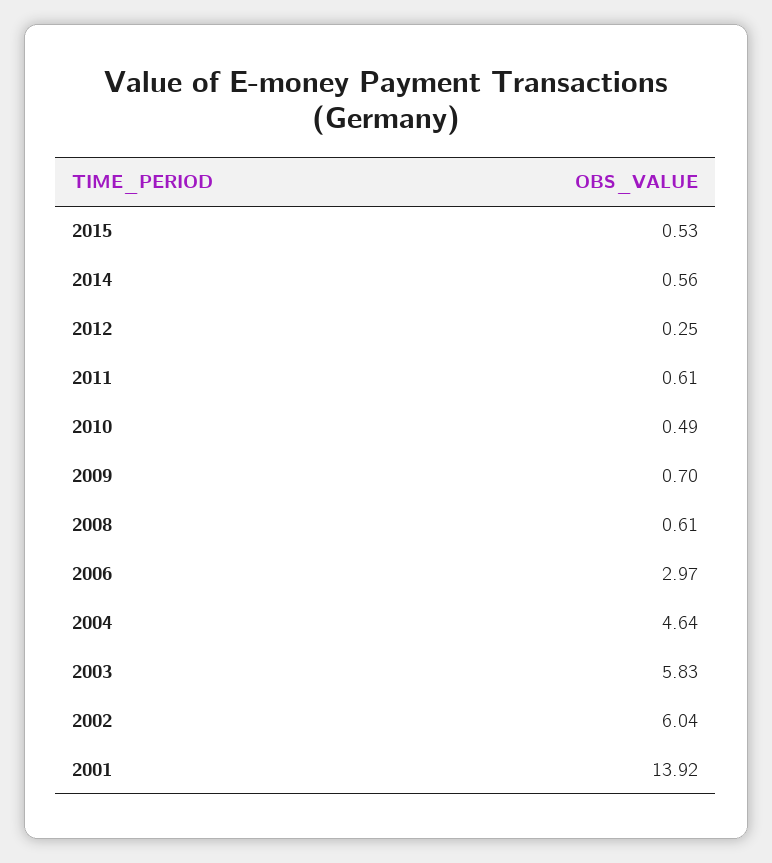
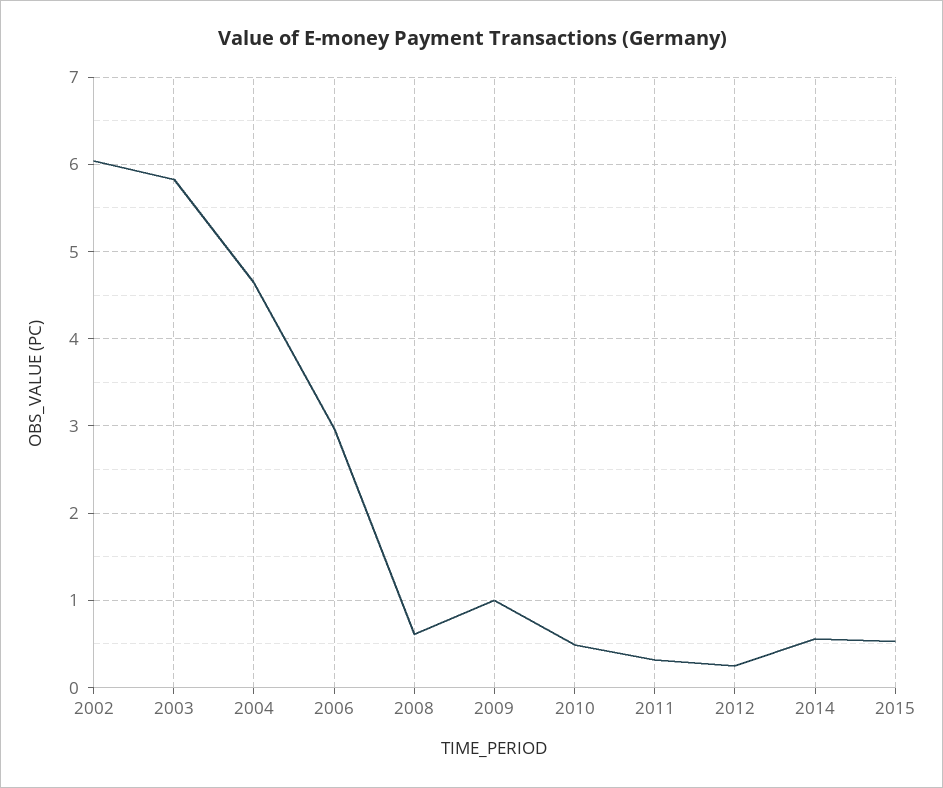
2011: 0.61 -> 0.3
2009: 0.7 -> 1
2001: 13.92 -> none

